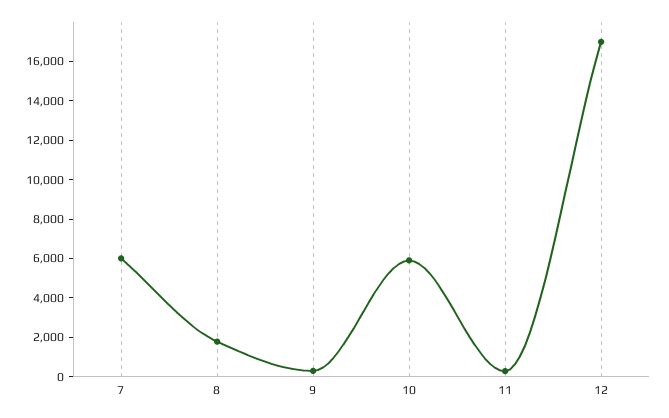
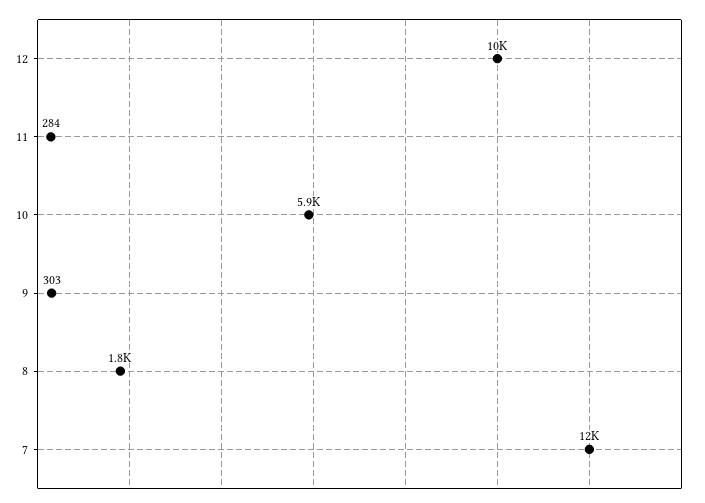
7: 6000 -> 12000
12: 17000 -> 10000

